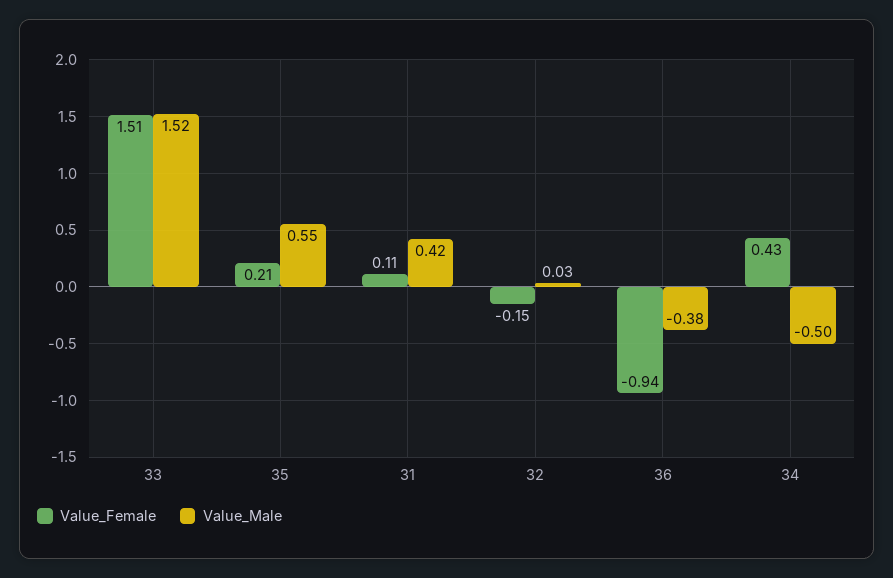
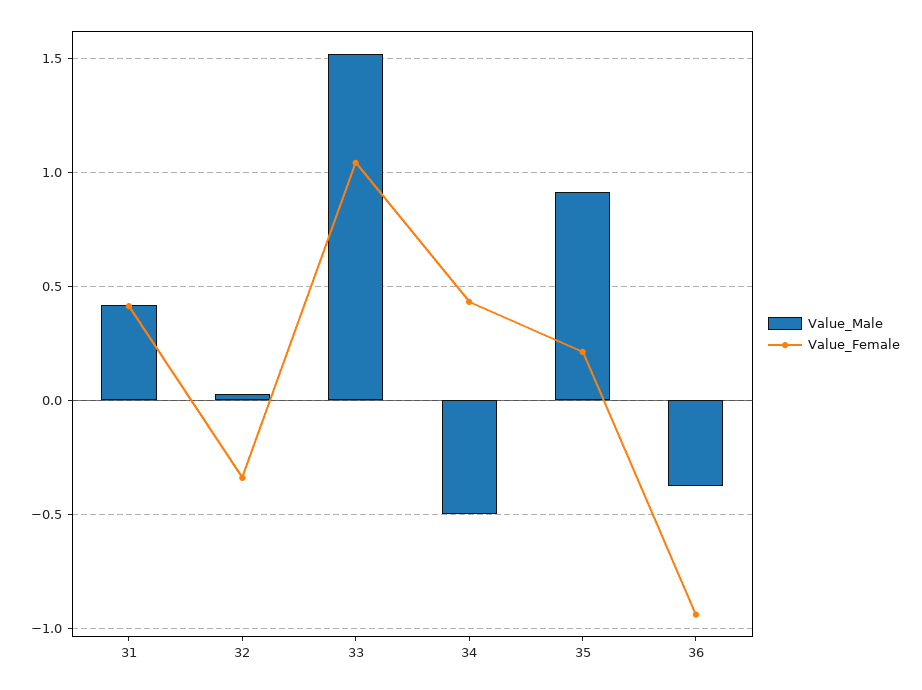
Value_Female, 33: 1.51 -> 1.05
Value_Male, 35: 0.55 -> 0.9
Value_Female, 31: 0.11 -> 0.4
Value_Female, 32: -0.15 -> -0.35

